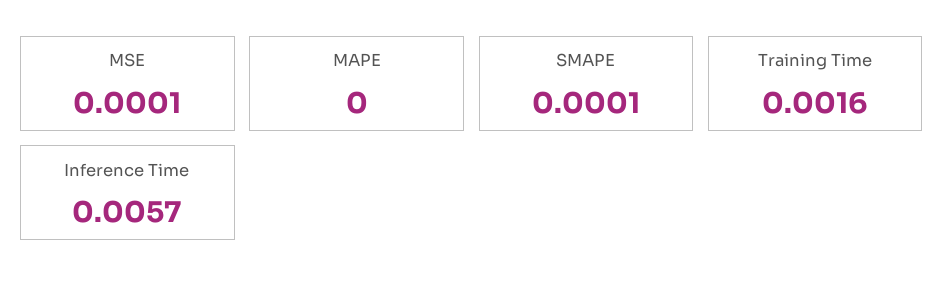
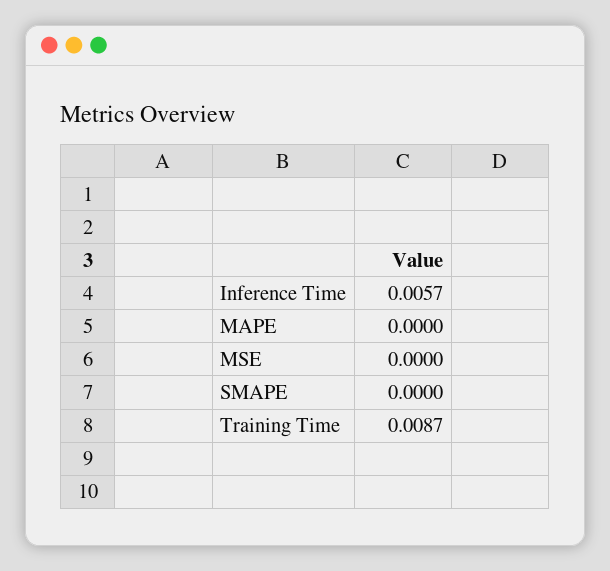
MSE: 0.0001 -> 0
SMAPE: 0.0001 -> 0
Training Time: 0.0016 -> 0.0087

